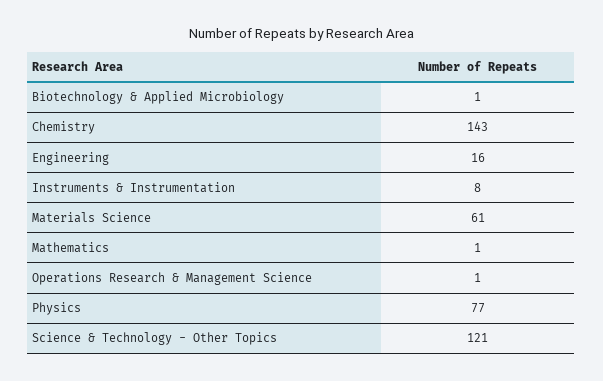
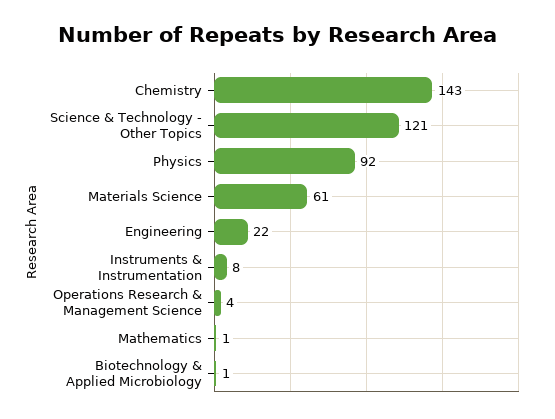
Engineering: 16 -> 22
Operations Research & Management Science: 1 -> 4
Physics: 77 -> 92

